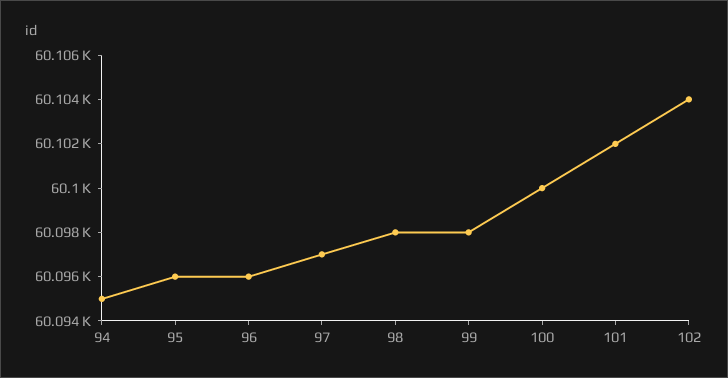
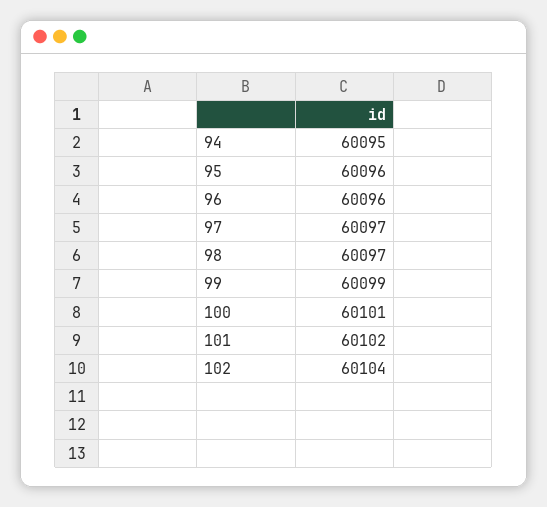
98: 60098 -> 60097
99: 60098 -> 60099
100: 60100 -> 60101

